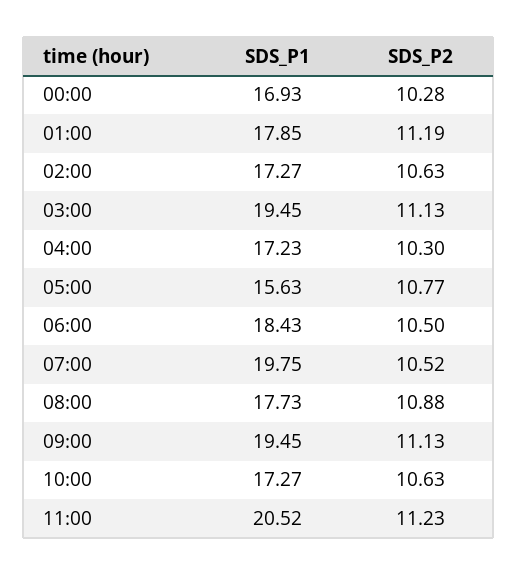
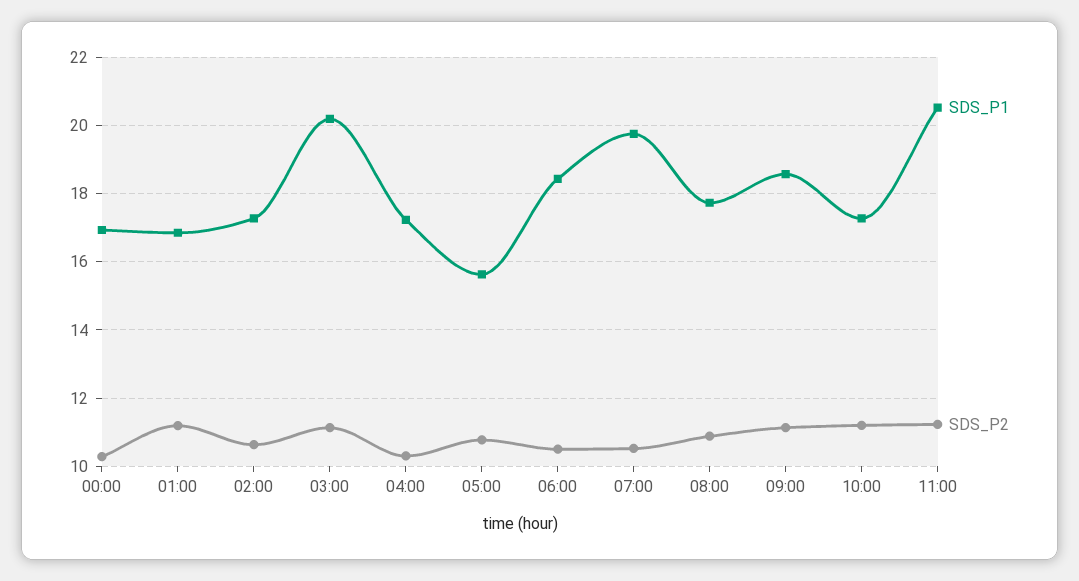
SDS_P1, 01:00: 17.85 -> 16.8
SDS_P1, 03:00: 19.45 -> 20.2
SDS_P1, 09:00: 19.45 -> 18.6
SDS_P2, 10:00: 10.63 -> 11.2

